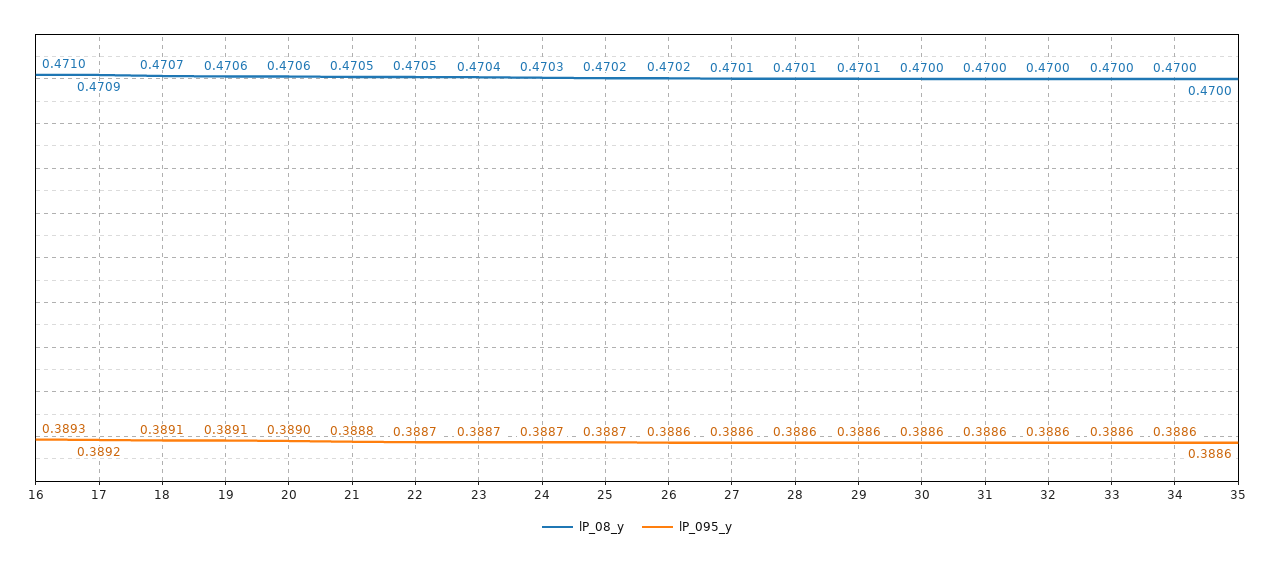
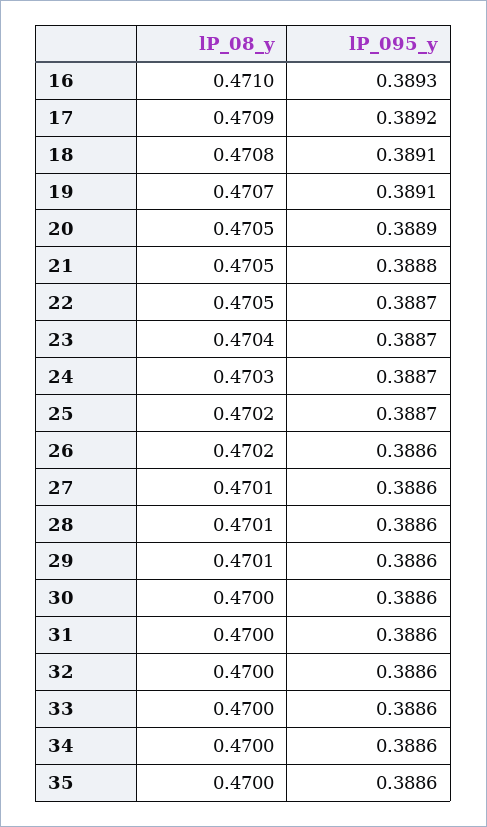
lP_08_y, 18: 0.4707 -> 0.4708
lP_08_y, 19: 0.4706 -> 0.4707
lP_08_y, 20: 0.4706 -> 0.4705
lP_095_y, 20: 0.389 -> 0.3889

